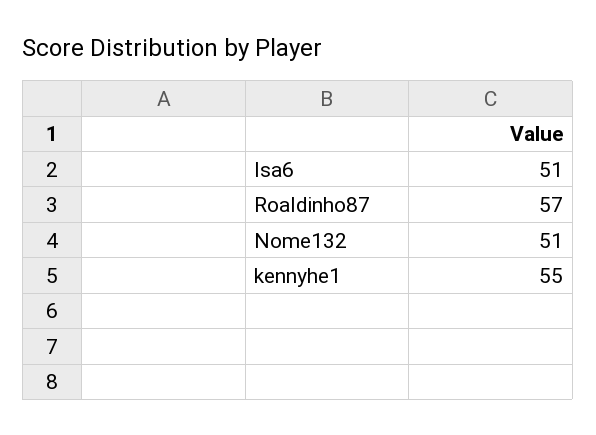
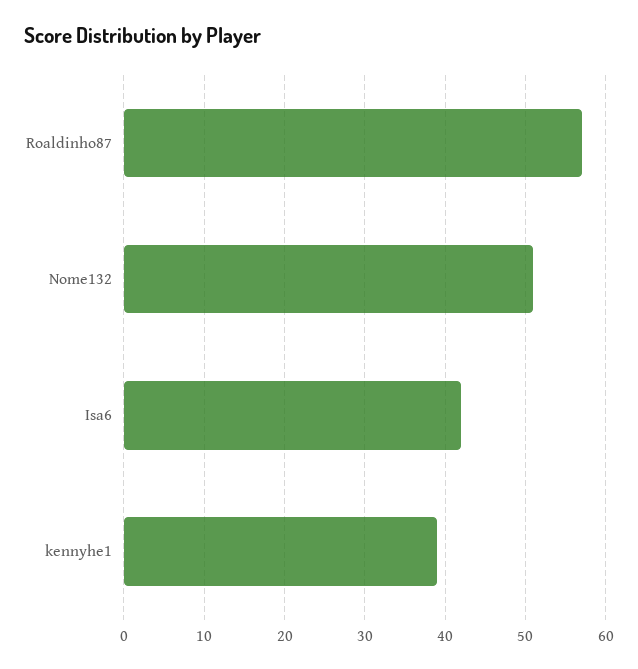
Isa6: 51 -> 42
kennyhe1: 55 -> 39

